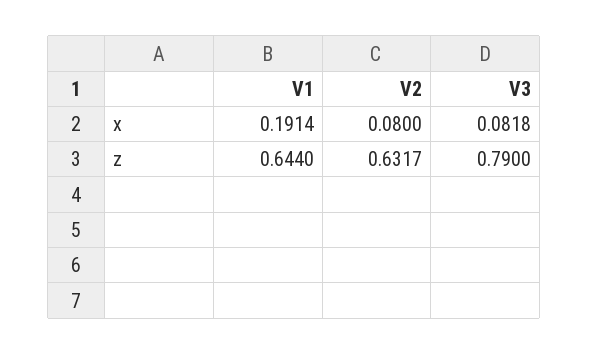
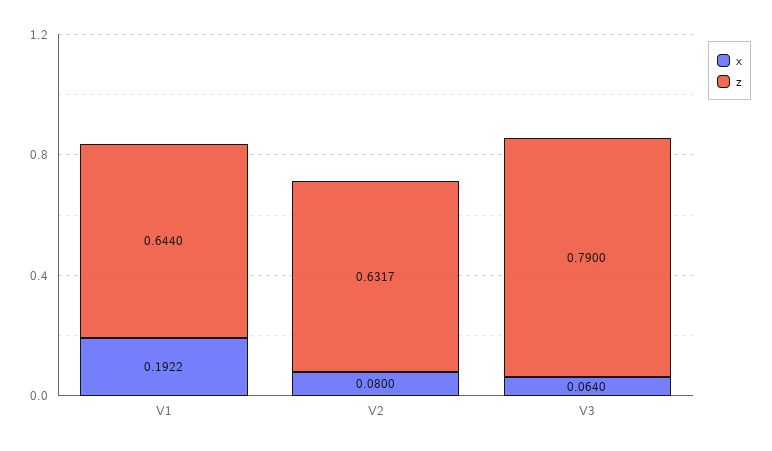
x, V1: 0.1914 -> 0.1922
x, V3: 0.0818 -> 0.064

